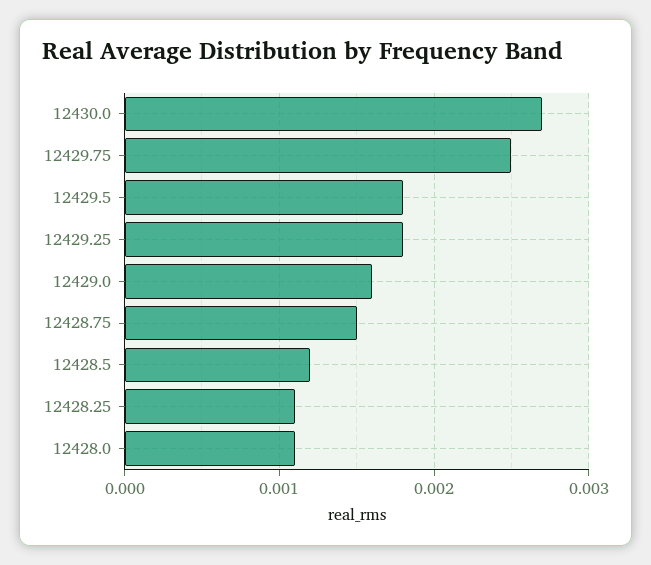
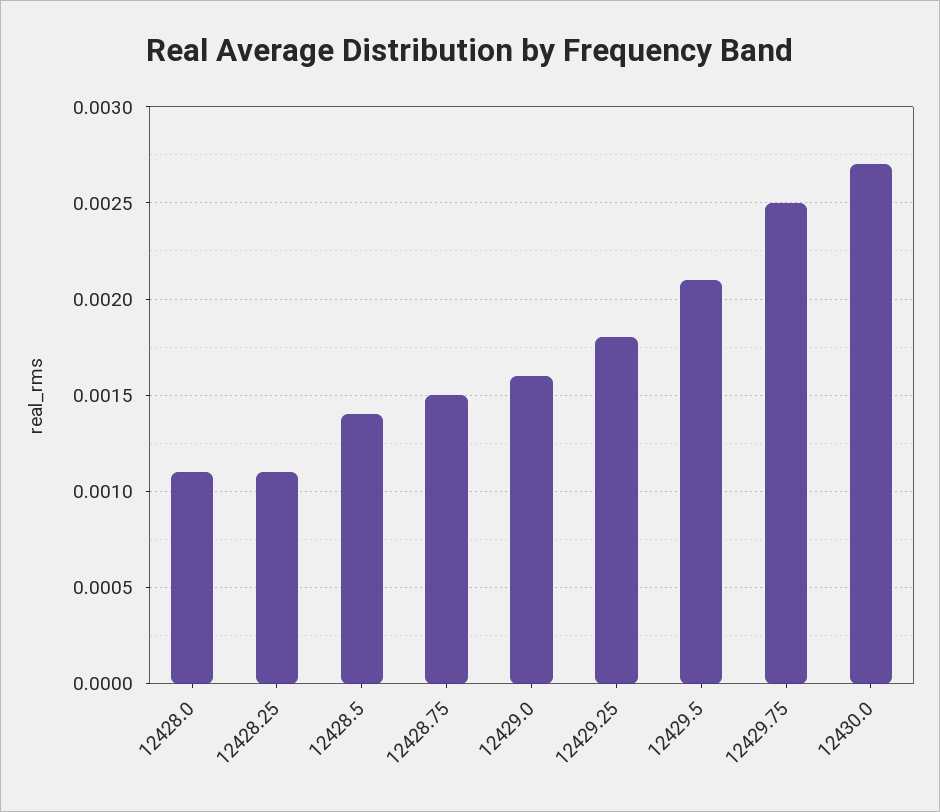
12429.5: 0.0018 -> 0.0021
12428.5: 0.0012 -> 0.0014

